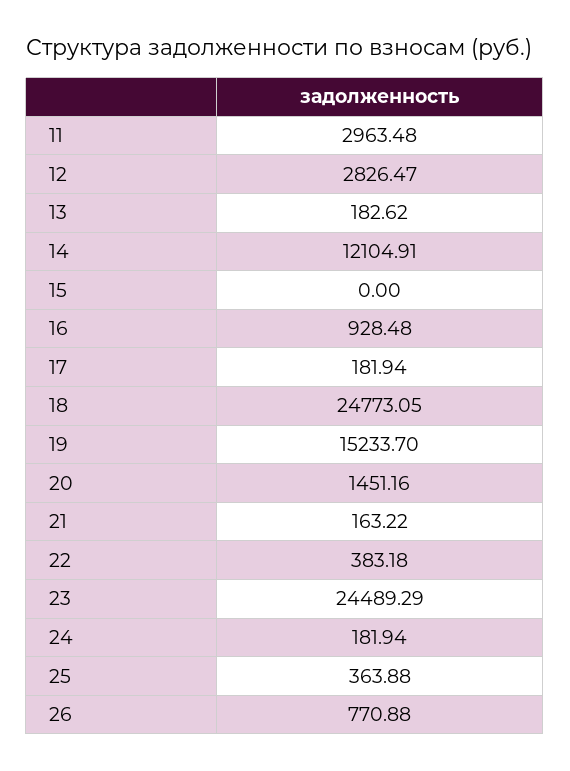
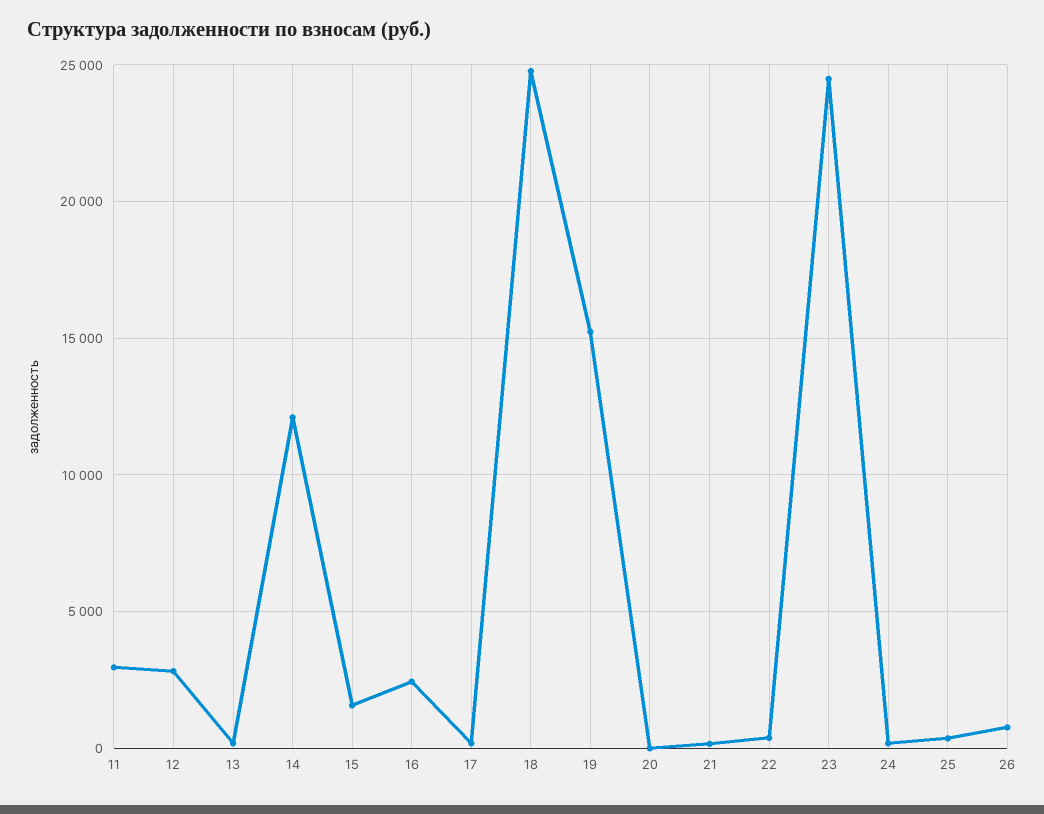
15: 0 -> 1500
16: 928.48 -> 2500
20: 1451.16 -> 0

